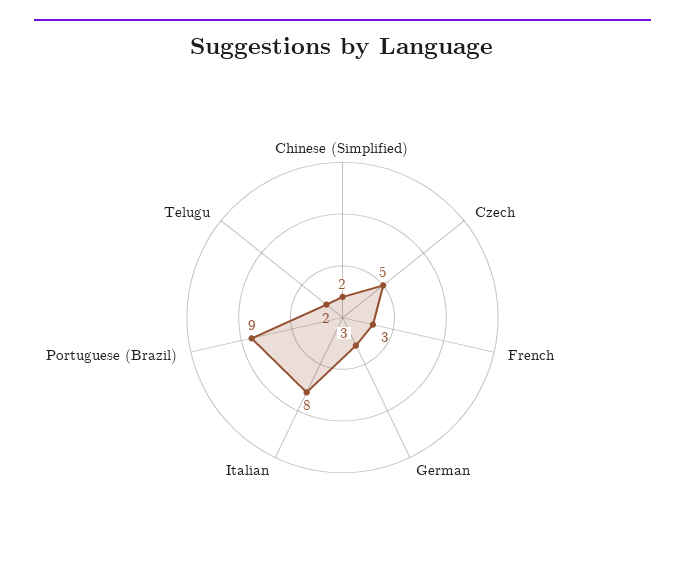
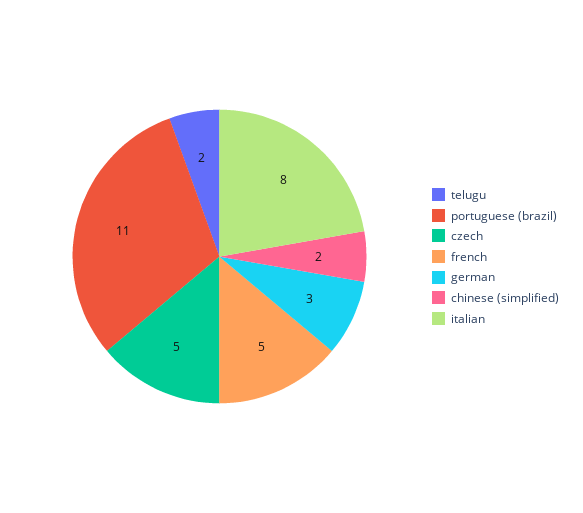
French: 3 -> 5
Portuguese (Brazil): 9 -> 11

